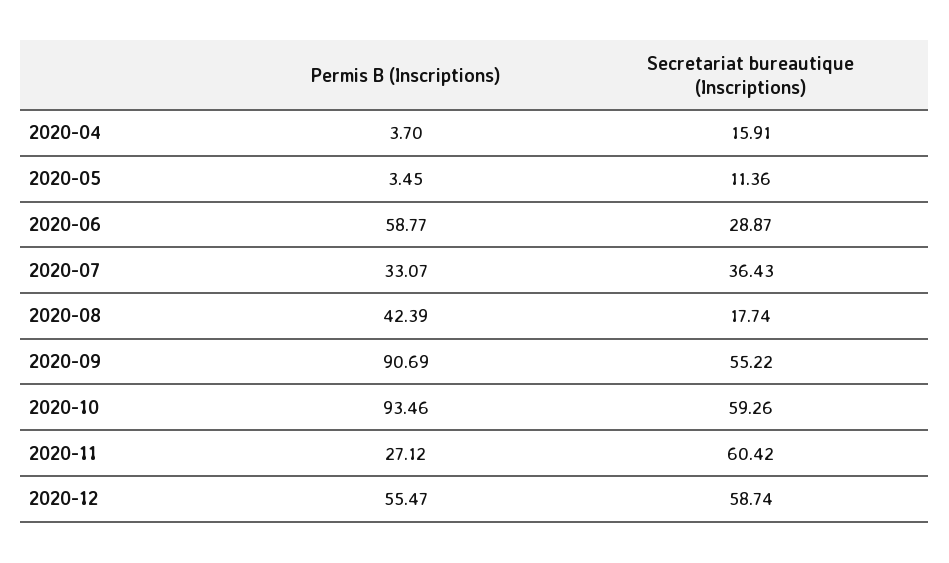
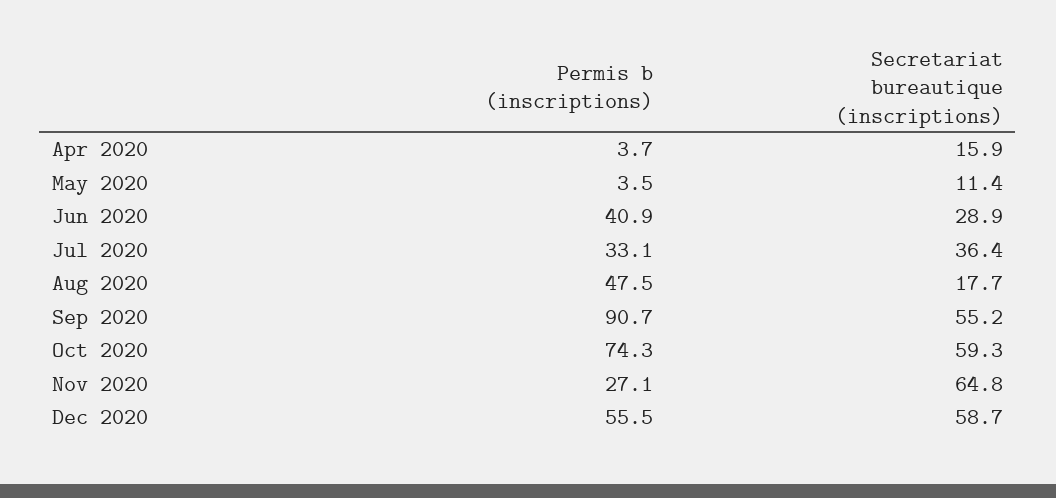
Permis B (Inscriptions), 2020-06: 58.77 -> 40.9
Permis B (Inscriptions), 2020-08: 42.39 -> 47.5
Permis B (Inscriptions), 2020-10: 93.46 -> 74.3
Secretariat bureautique (Inscriptions), 2020-11: 60.42 -> 64.8

